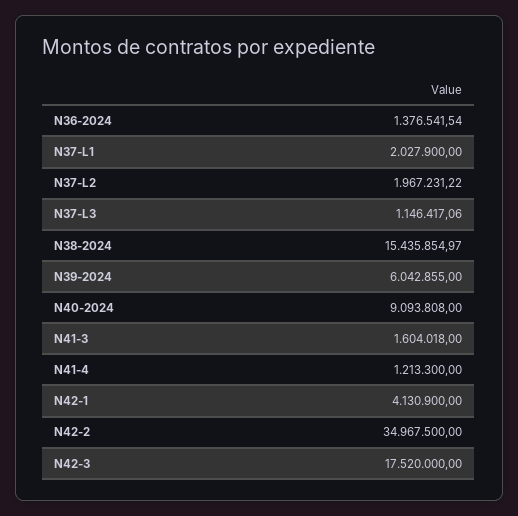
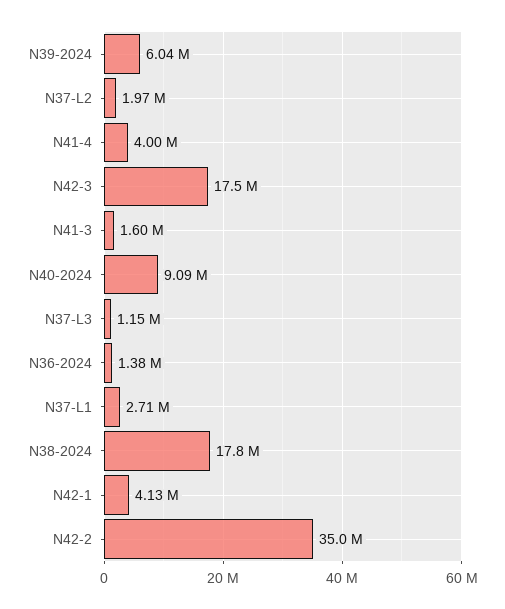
N37-L1: 2027900 -> 2710000
N38-2024: 15435854.97 -> 17800000
N41-4: 1213300 -> 4000000

